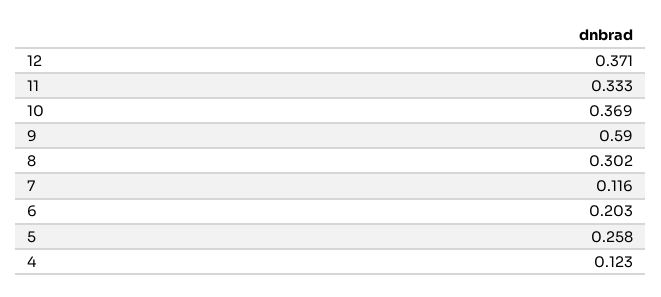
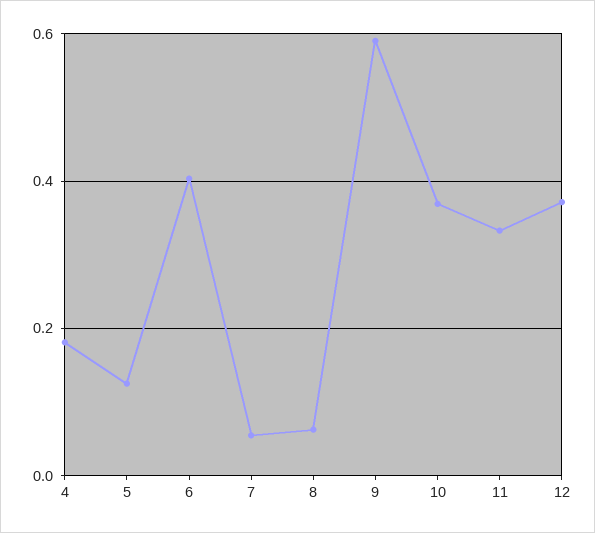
8: 0.302 -> 0.06
7: 0.116 -> 0.06
6: 0.203 -> 0.4
5: 0.258 -> 0.12
4: 0.123 -> 0.18

